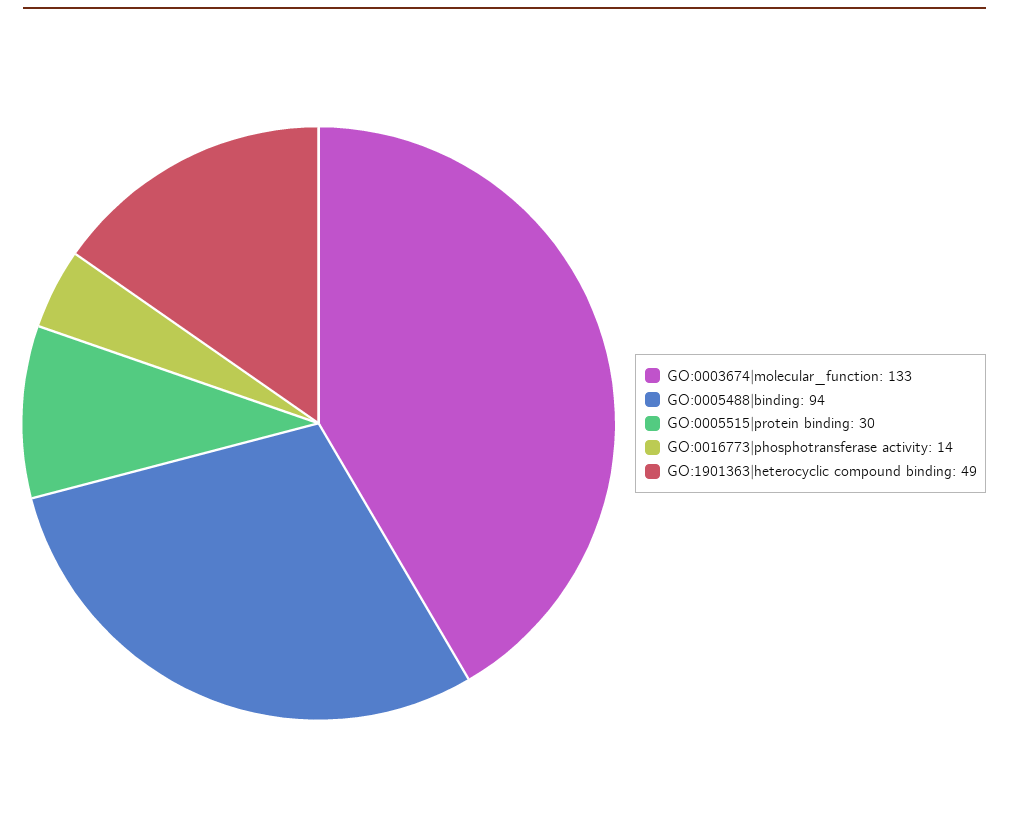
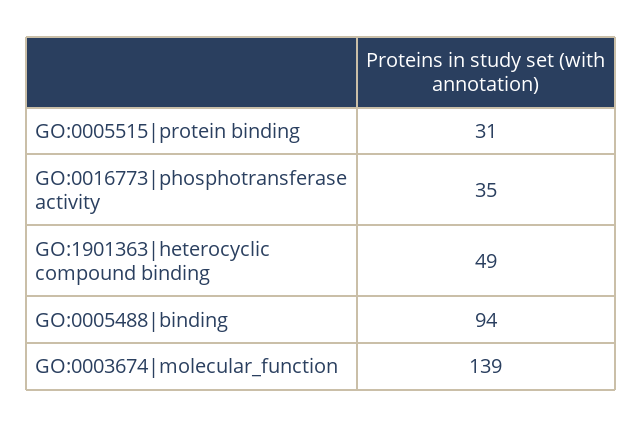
GO:0003674|molecular_function: 133 -> 139
GO:0005515|protein binding: 30 -> 31
GO:0016773|phosphotransferase activity: 14 -> 35

